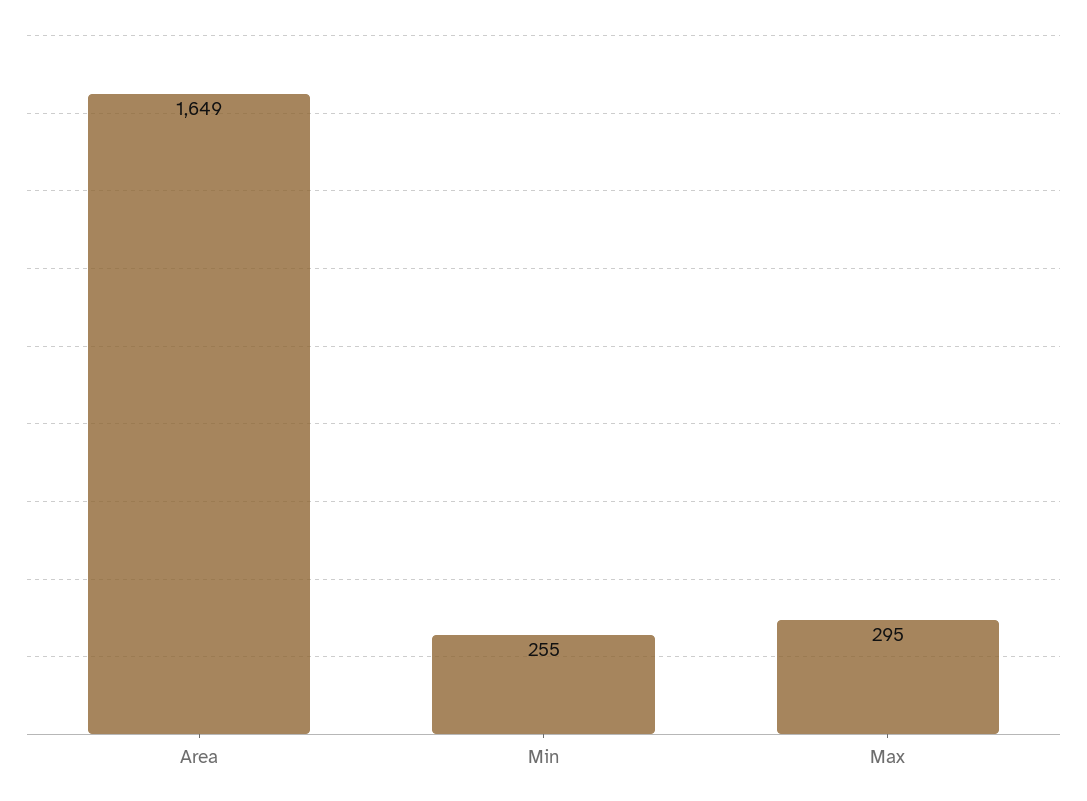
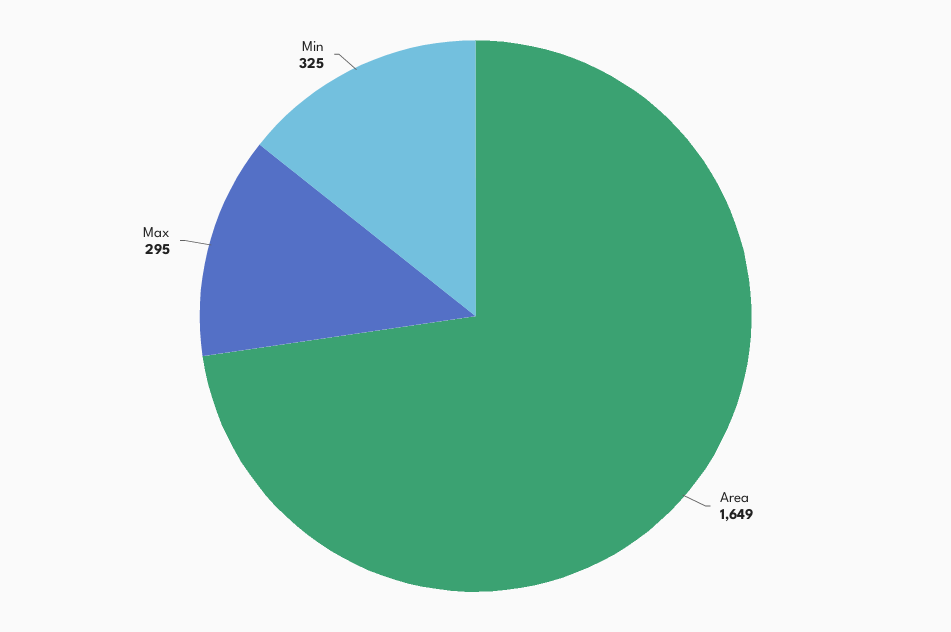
Min: 255 -> 325

